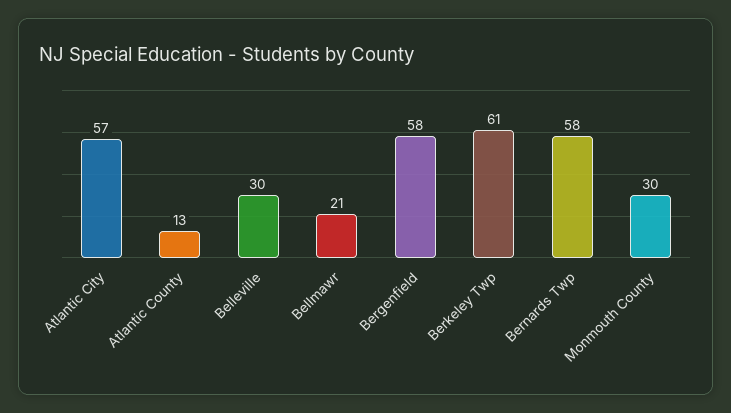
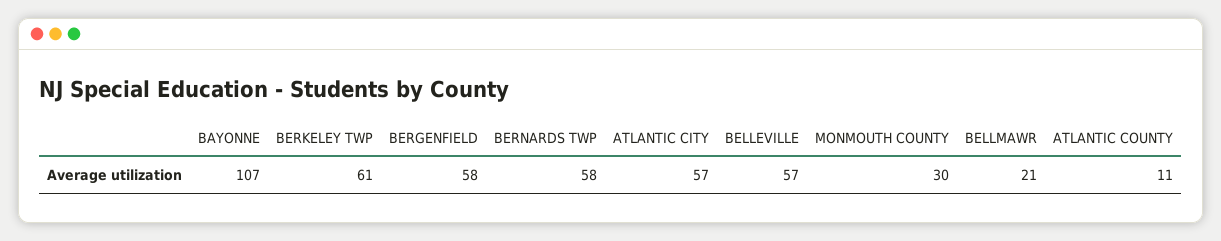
Atlantic County: 13 -> 11
Belleville: 30 -> 57
BAYONNE: none -> 107

